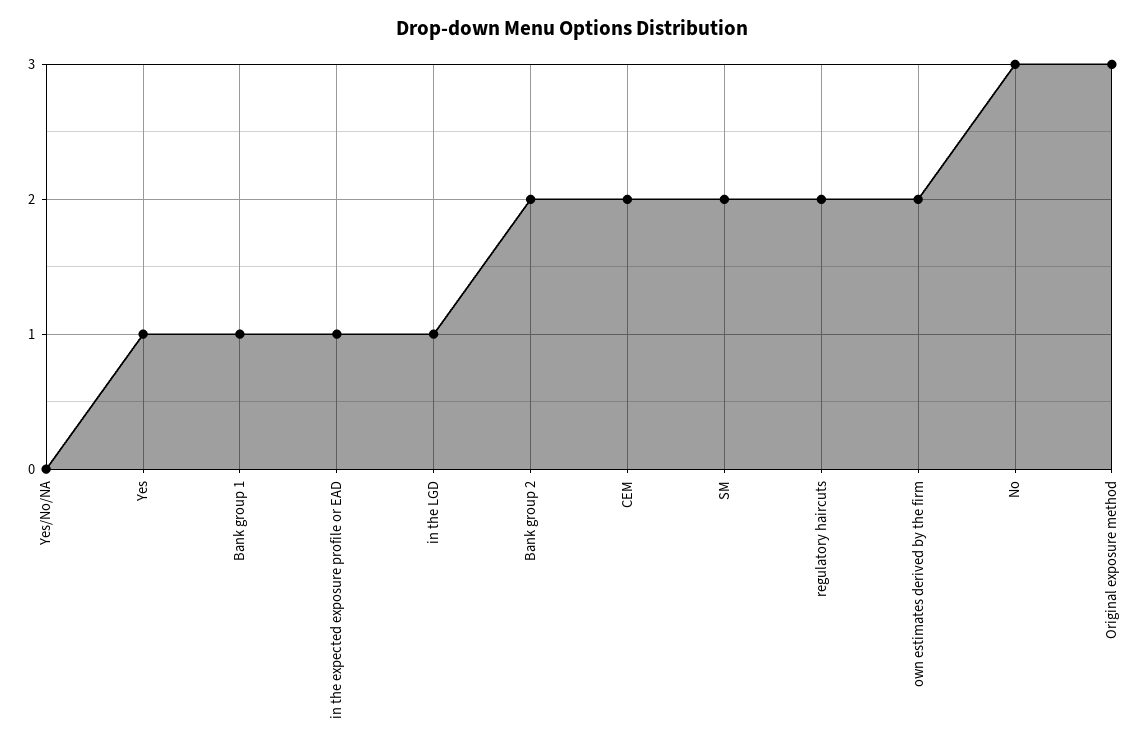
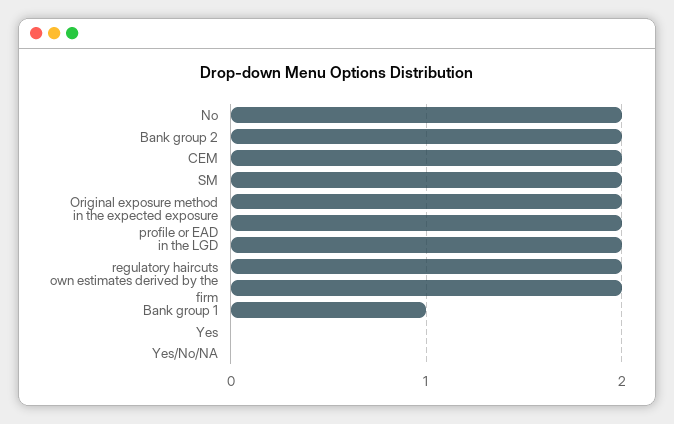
Yes: 1 -> 0
in the expected exposure profile or EAD: 1 -> 2
in the LGD: 1 -> 2
No: 3 -> 2
Original exposure method: 3 -> 2

